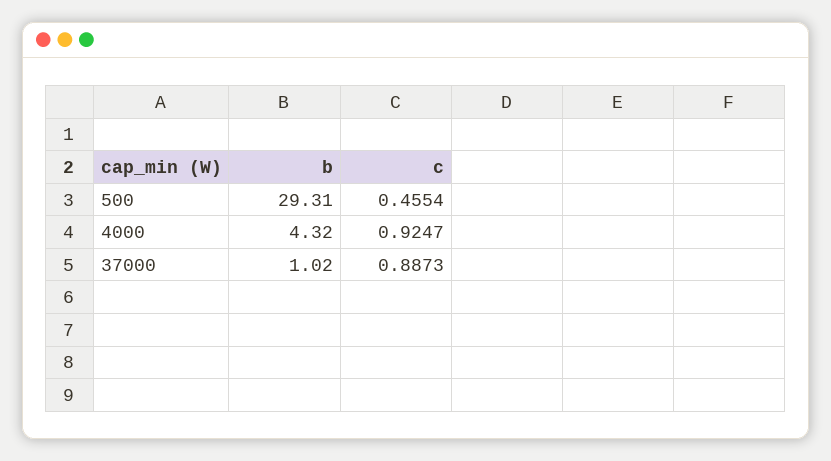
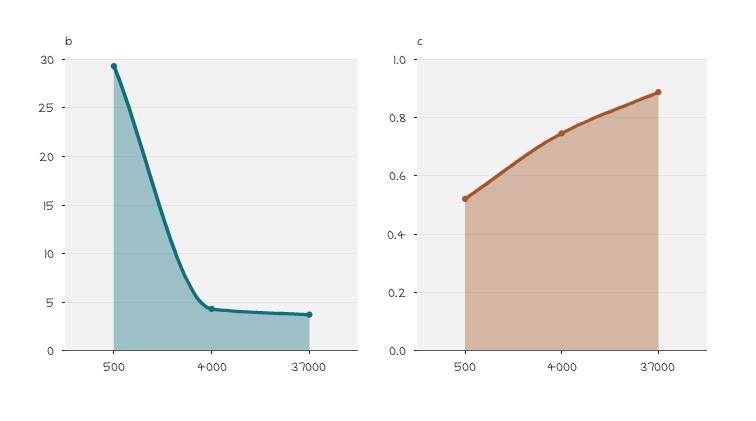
c, 500: 0.4554 -> 0.525
c, 4000: 0.9247 -> 0.75
b, 37000: 1.02 -> 4

